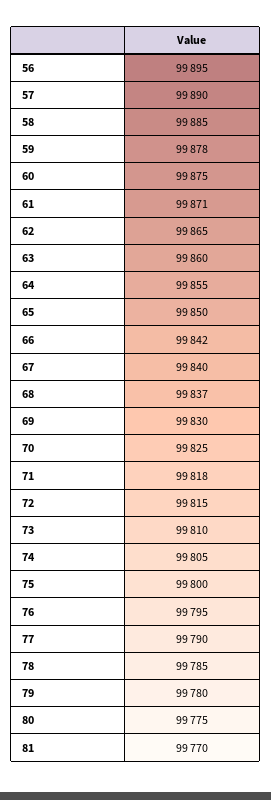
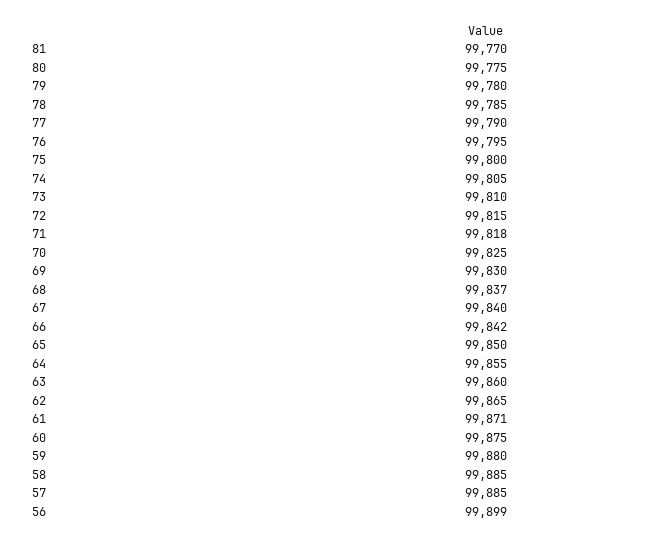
56: 99895 -> 99899
57: 99890 -> 99885
59: 99878 -> 99880

